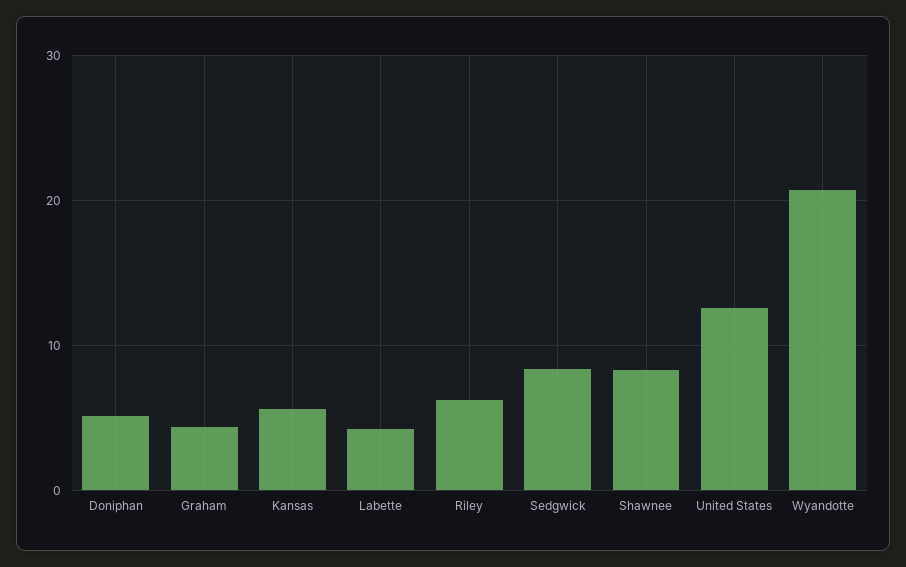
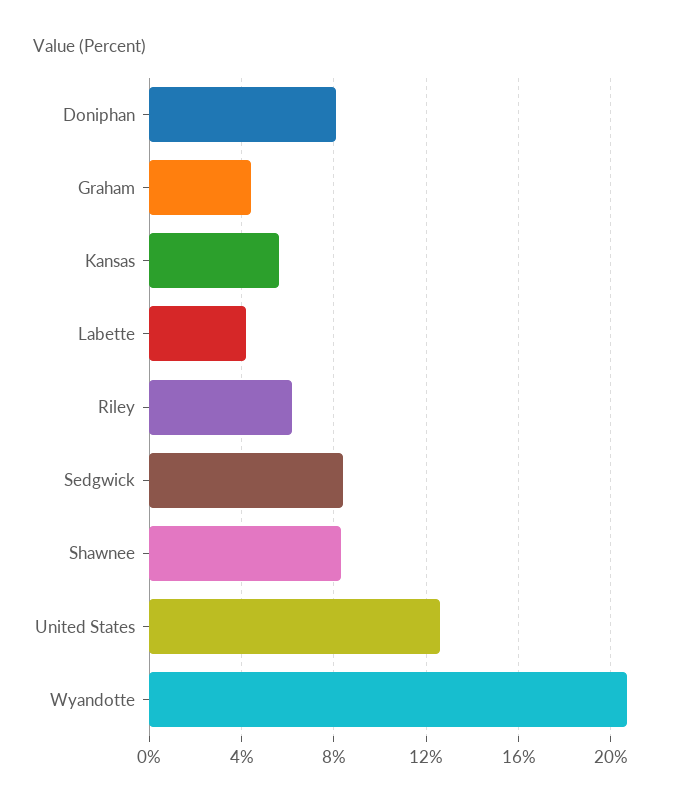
Doniphan: 5 -> 8

